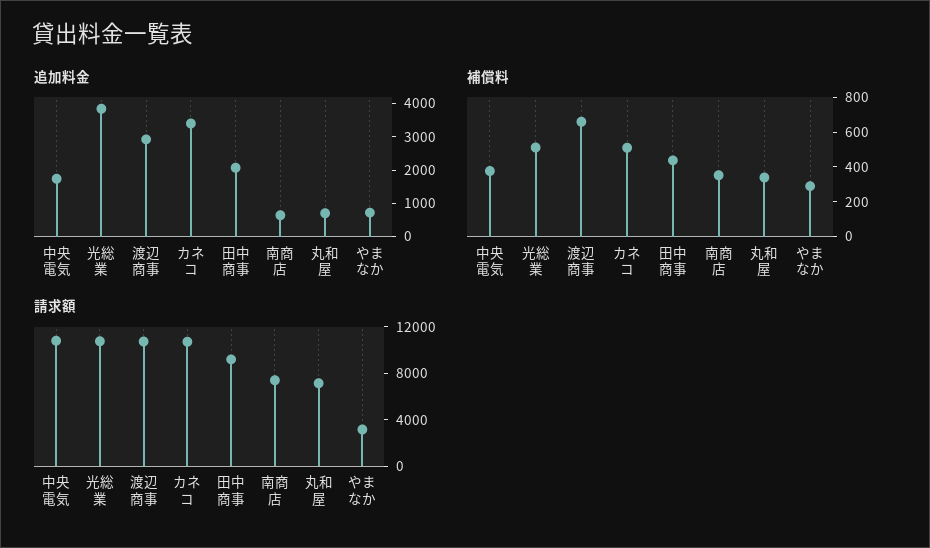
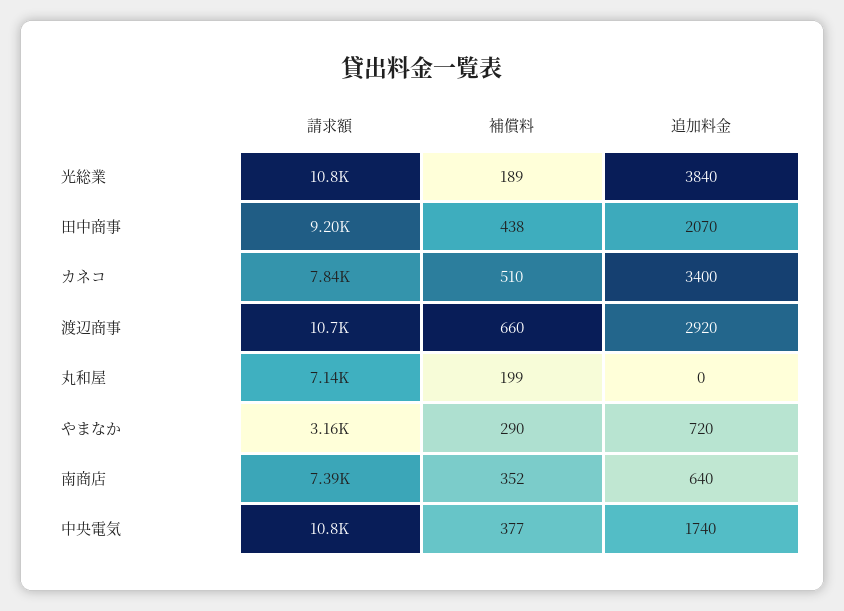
追加料金, 丸和屋: 750 -> 0
補償料, 光総業: 500 -> 189
補償料, 丸和屋: 350 -> 199
請求額, カネコ: 11000 -> 7840

